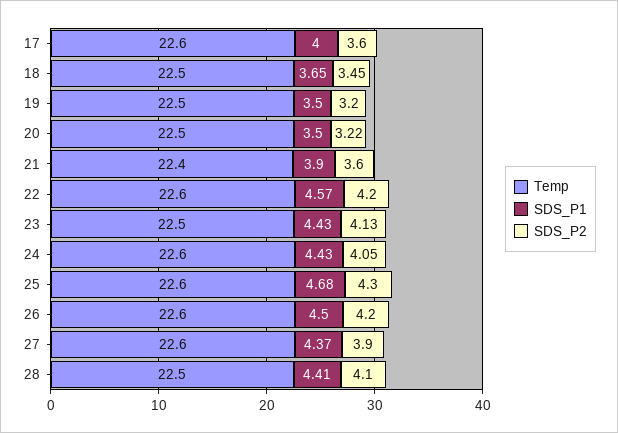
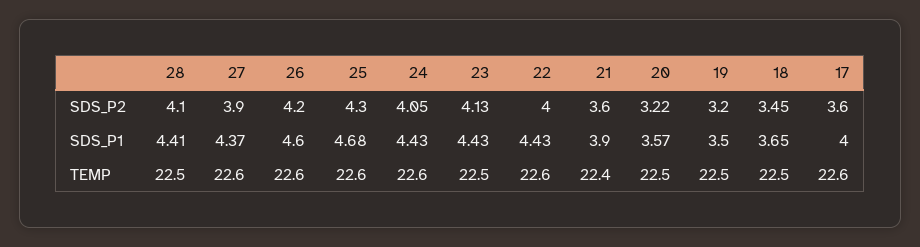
SDS_P1, 20: 3.5 -> 3.57
SDS_P1, 22: 4.57 -> 4.43
SDS_P2, 22: 4.2 -> 4
SDS_P1, 26: 4.5 -> 4.6

